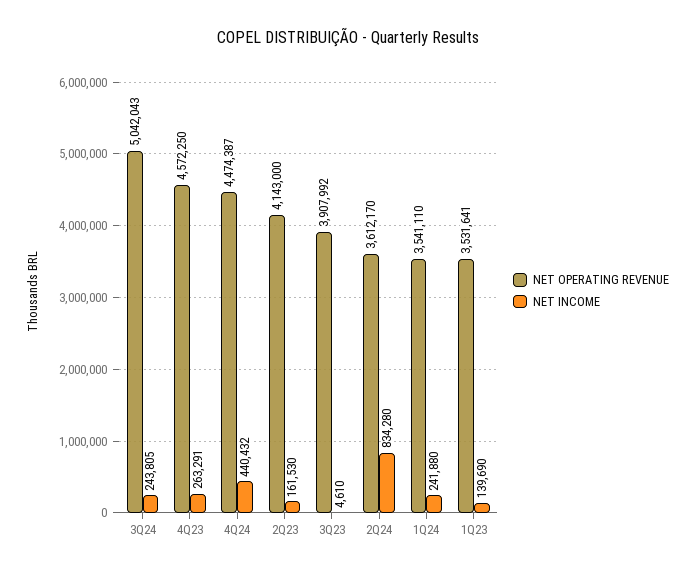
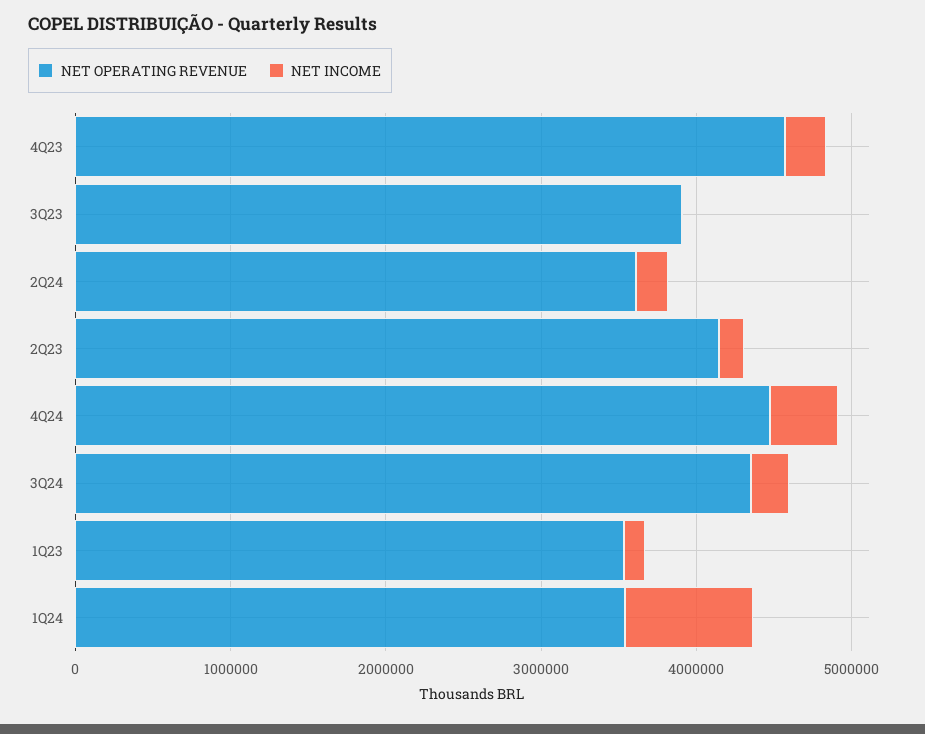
NET OPERATING REVENUE, 3Q24: 5042043 -> 4400000
NET INCOME, 2Q24: 834280 -> 200000
NET INCOME, 1Q24: 241880 -> 800000

